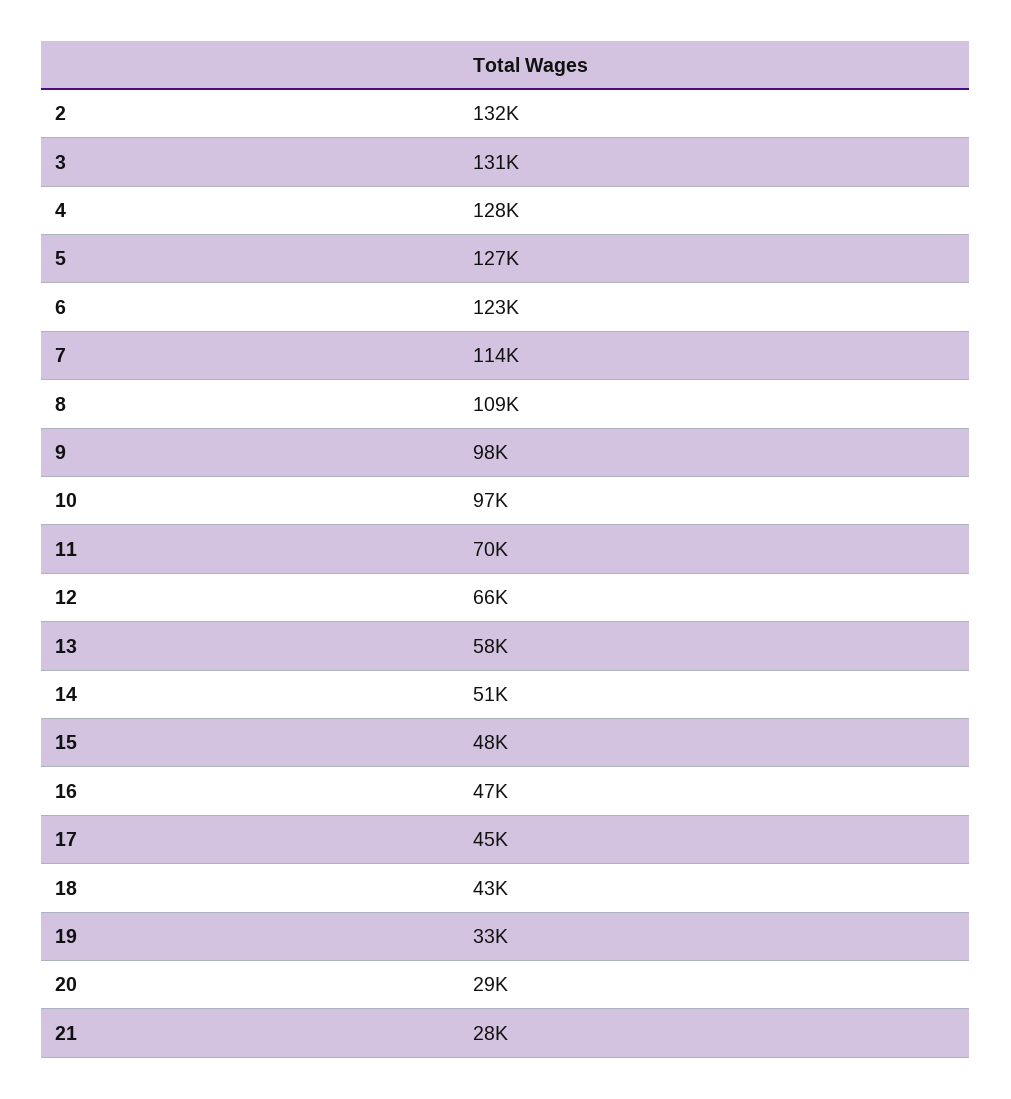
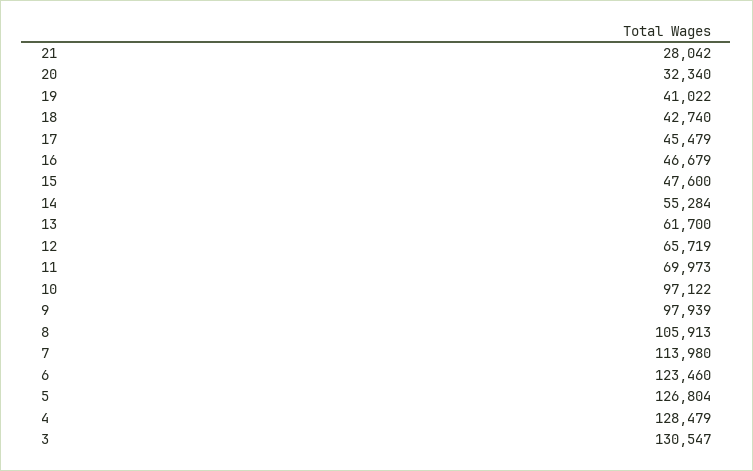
2: 132000 -> none
8: 109000 -> 105913
13: 58000 -> 61700
14: 51000 -> 55284
19: 33000 -> 41022
20: 29000 -> 32340

